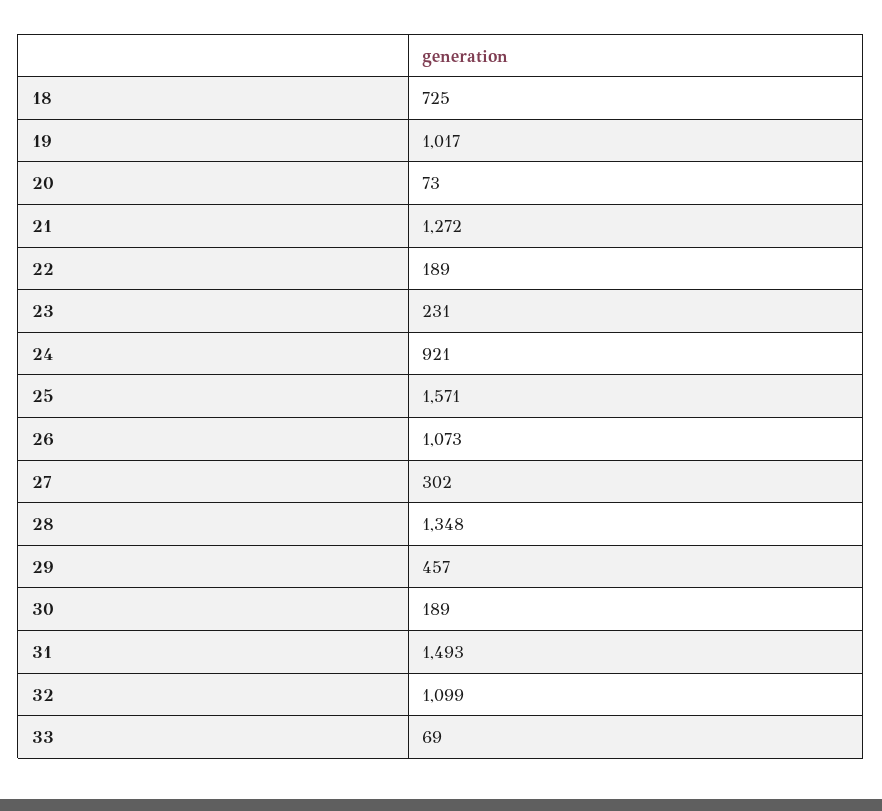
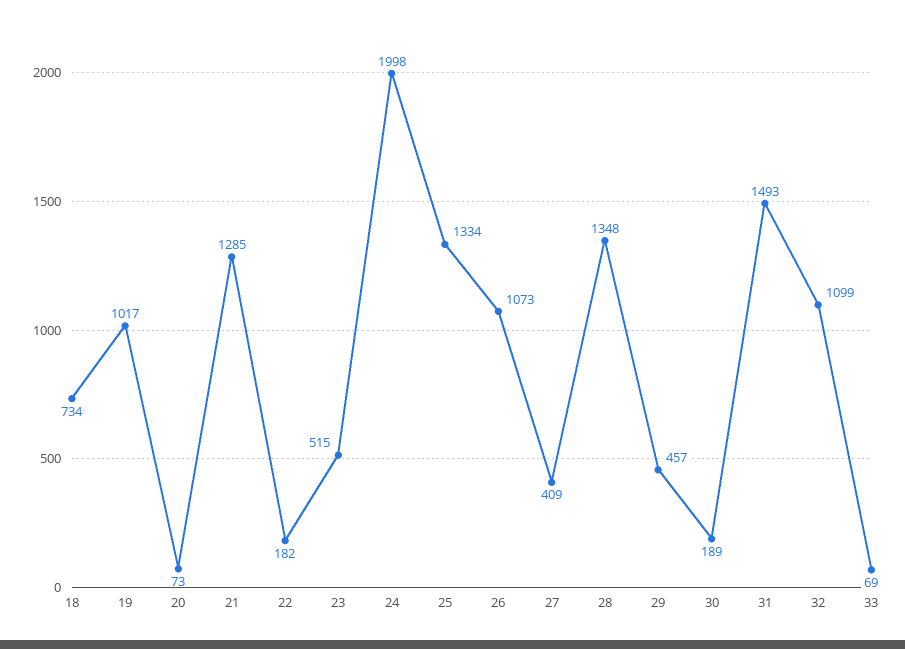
18: 725 -> 734
21: 1272 -> 1285
22: 189 -> 182
23: 231 -> 515
24: 921 -> 1998
25: 1571 -> 1334
27: 302 -> 409

